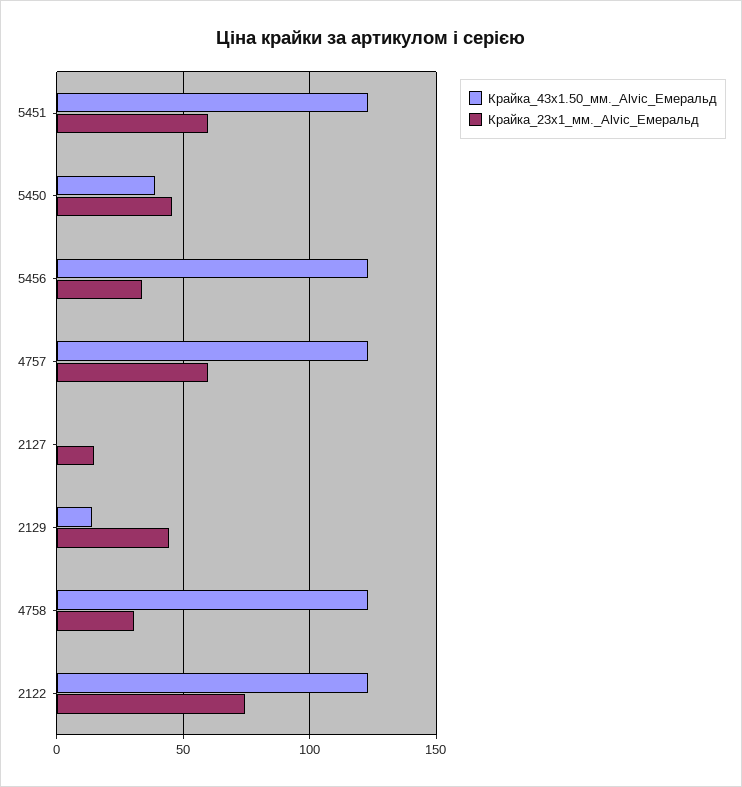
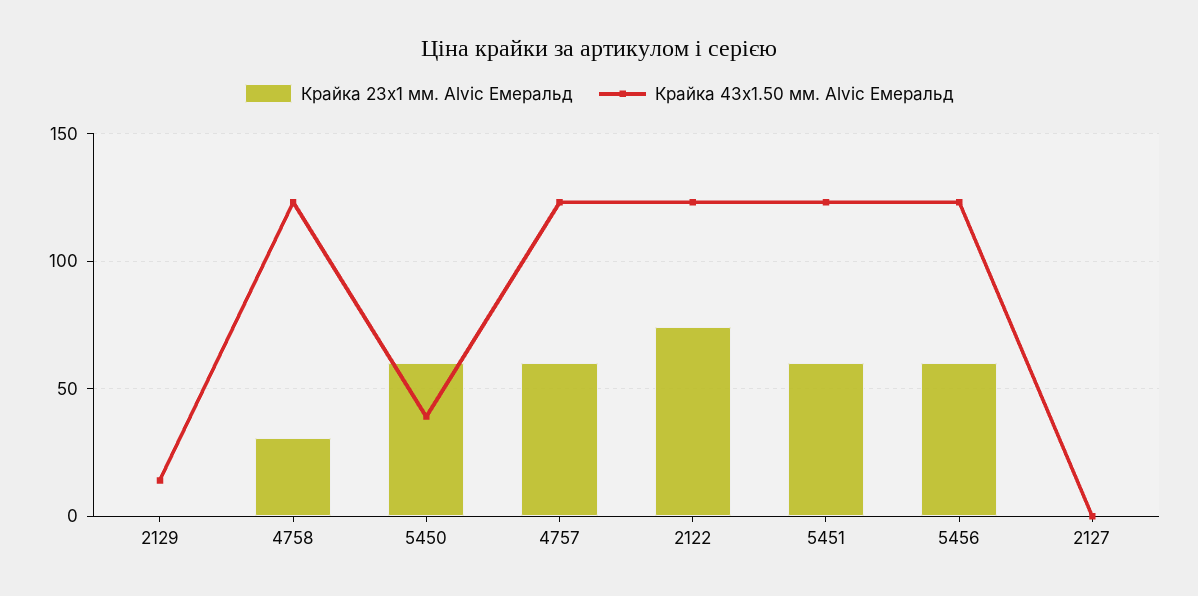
Крайка_23x1_мм._Alvic_Емеральд, 5450: 45 -> 60
Крайка_23x1_мм._Alvic_Емеральд, 5456: 35 -> 60
Крайка_23x1_мм._Alvic_Емеральд, 2127: 15 -> 0
Крайка_23x1_мм._Alvic_Емеральд, 2129: 45 -> 0

